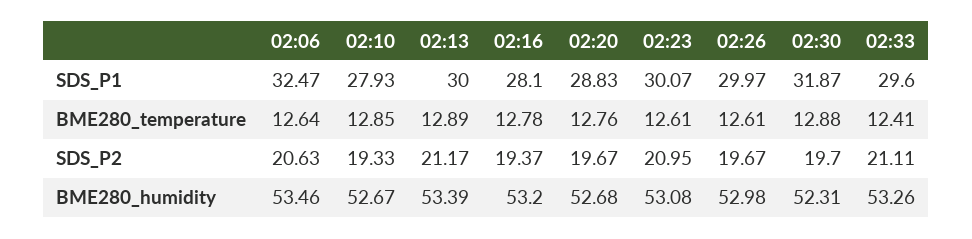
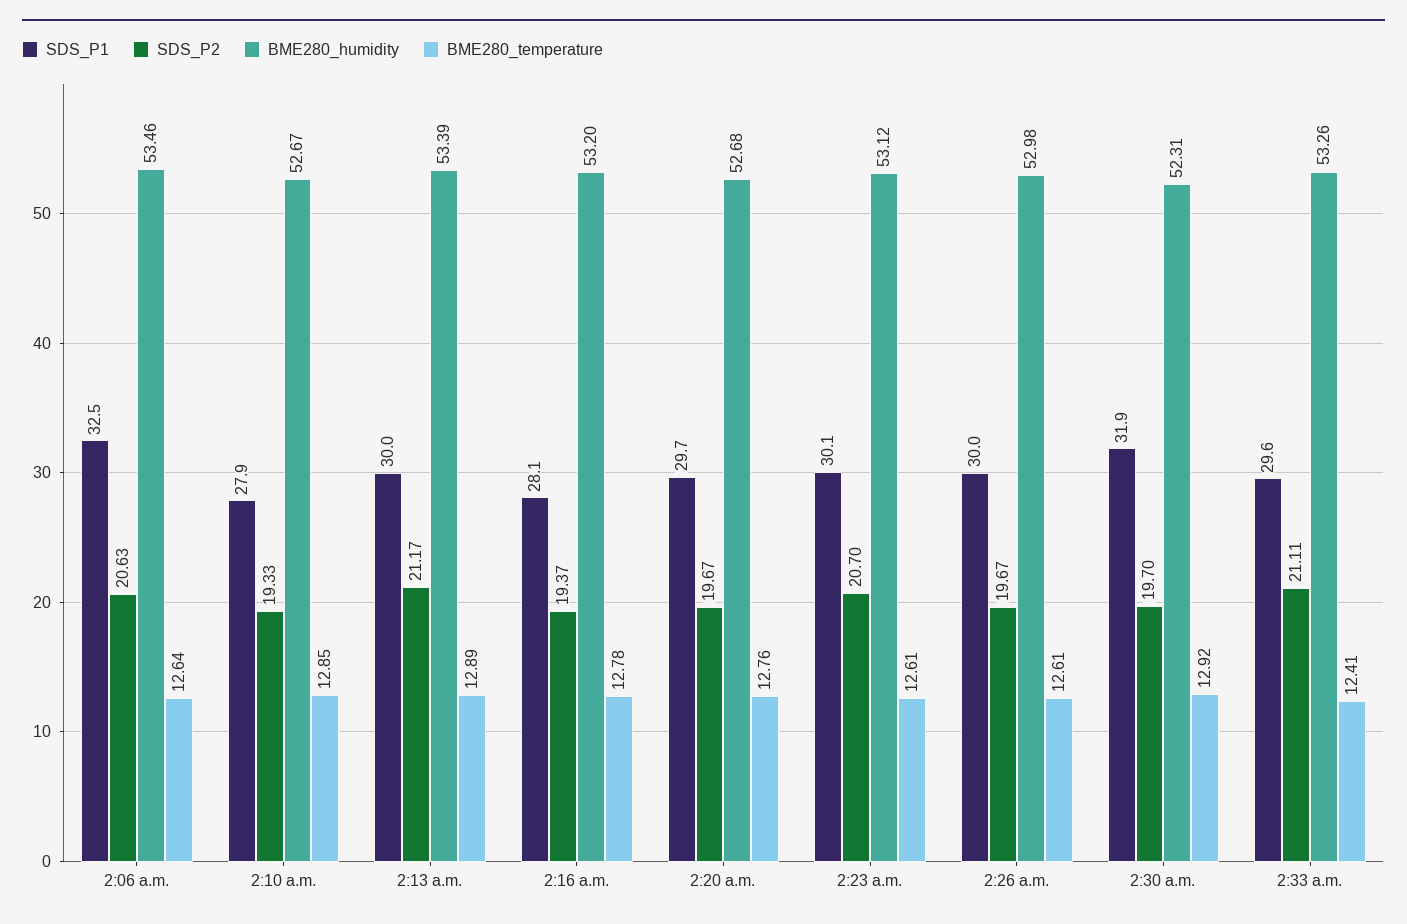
SDS_P1, 02:20: 28.83 -> 29.7
BME280_temperature, 02:30: 12.88 -> 12.92
SDS_P2, 02:23: 20.95 -> 20.7
BME280_humidity, 02:23: 53.08 -> 53.12

